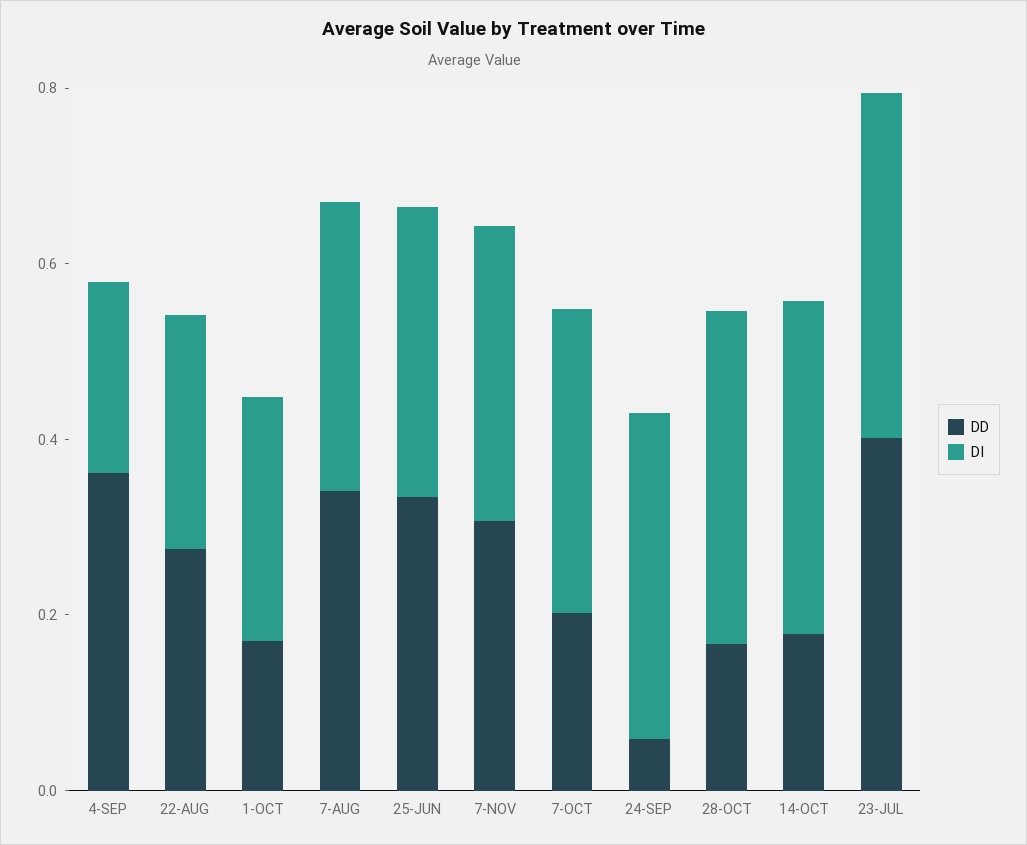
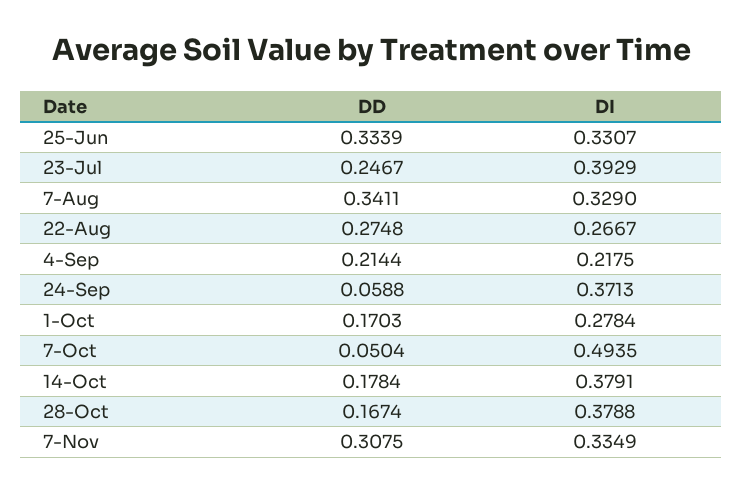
DD, 4-SEP: 0.35 -> 0.2144
DD, 7-OCT: 0.2 -> 0.0504
DI, 7-OCT: 0.35 -> 0.4935
DD, 23-JUL: 0.4 -> 0.2467

